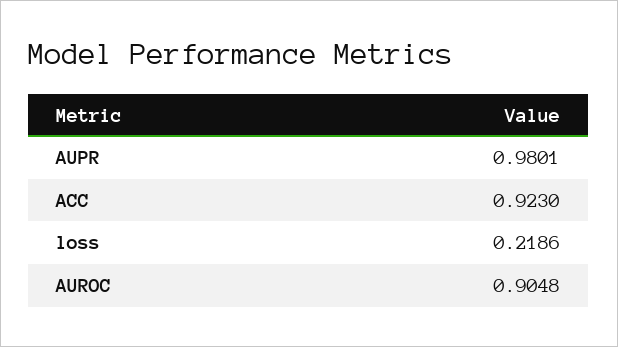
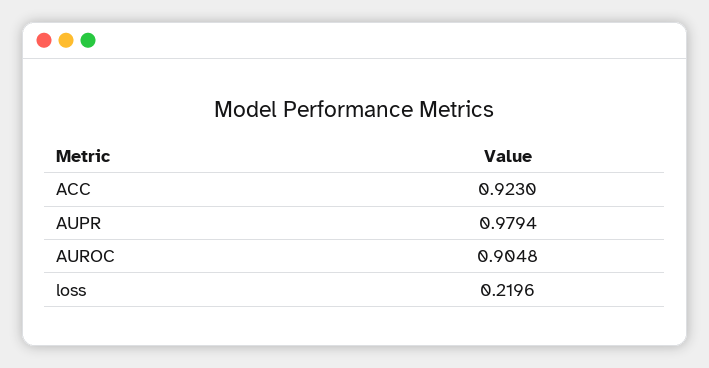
AUPR: 0.9801 -> 0.9794
loss: 0.2186 -> 0.2196

